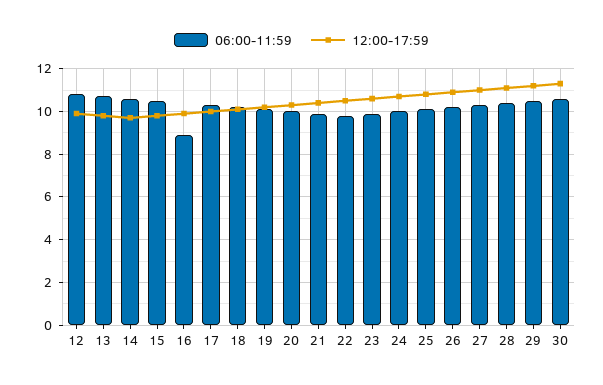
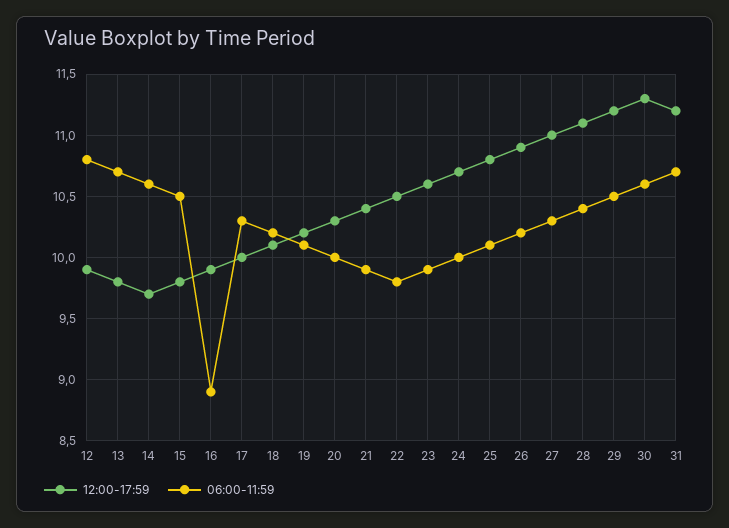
12:00-17:59, 31: none -> 11.2
06:00-11:59, 31: none -> 10.7

